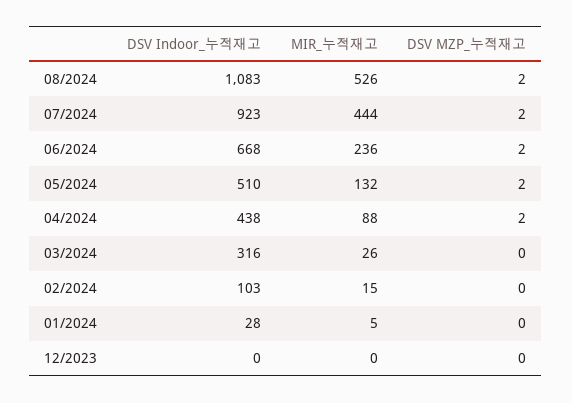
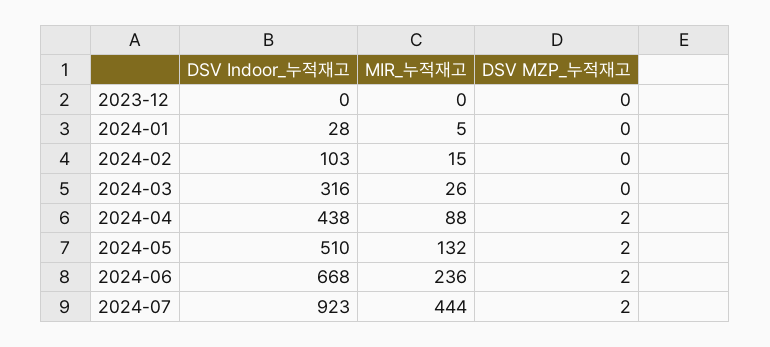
DSV Indoor_누적재고, 08/2024: 1083 -> none
MIR_누적재고, 08/2024: 526 -> none
DSV MZP_누적재고, 08/2024: 2 -> none

